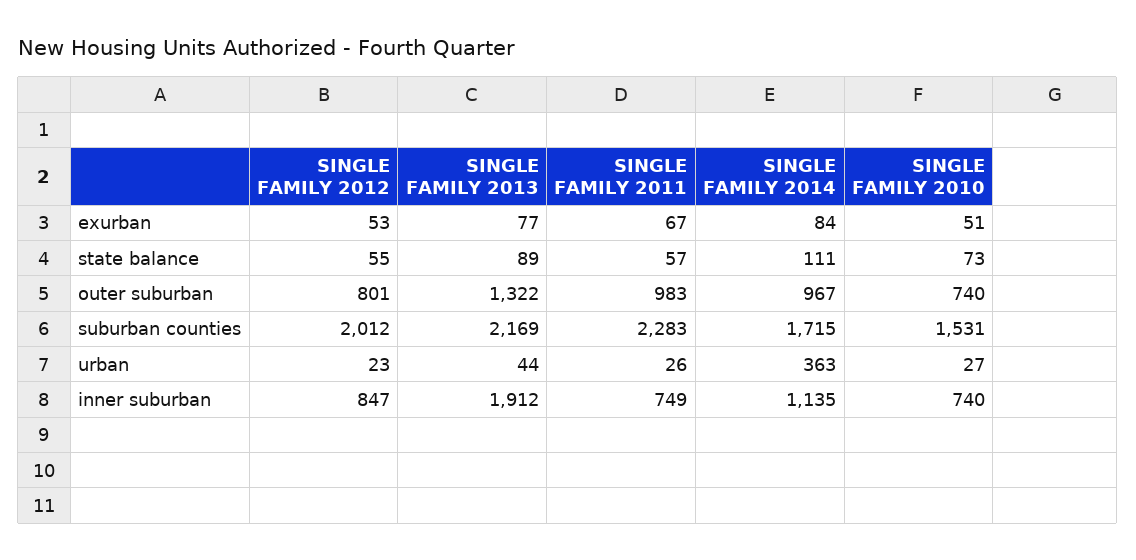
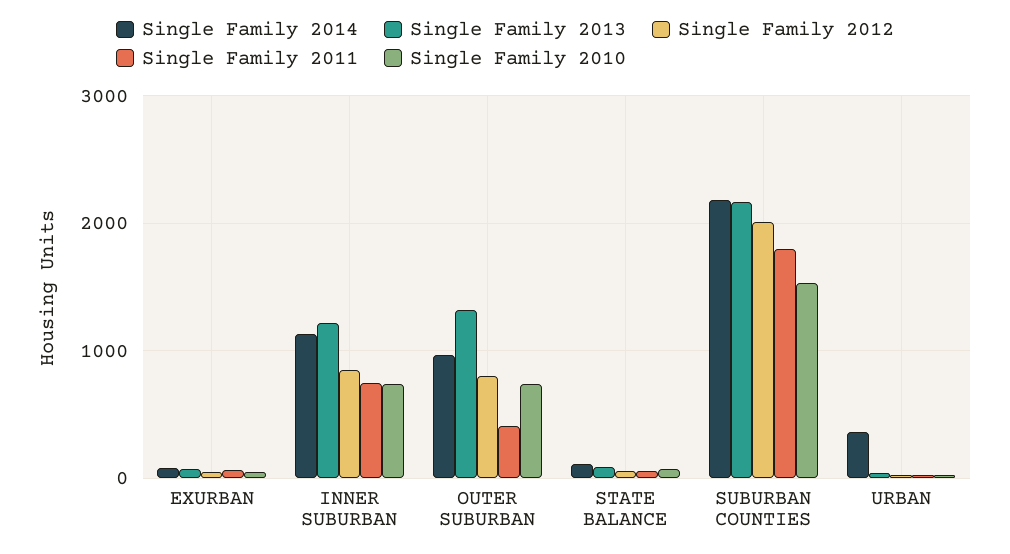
SINGLE FAMILY 2011, outer suburban: 983 -> 400
SINGLE FAMILY 2011, suburban counties: 2283 -> 1800
SINGLE FAMILY 2014, suburban counties: 1715 -> 2200
SINGLE FAMILY 2013, inner suburban: 1912 -> 1200

